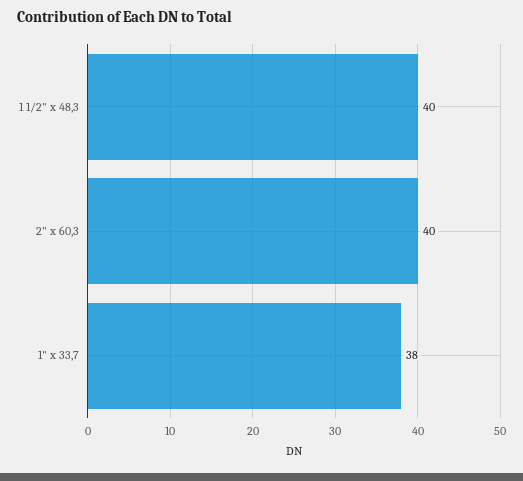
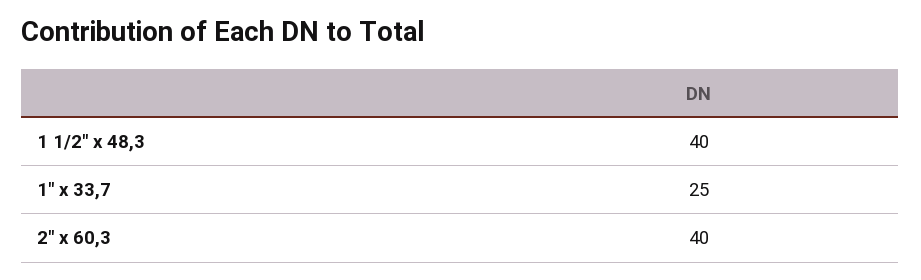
1" x 33,7: 38 -> 25

